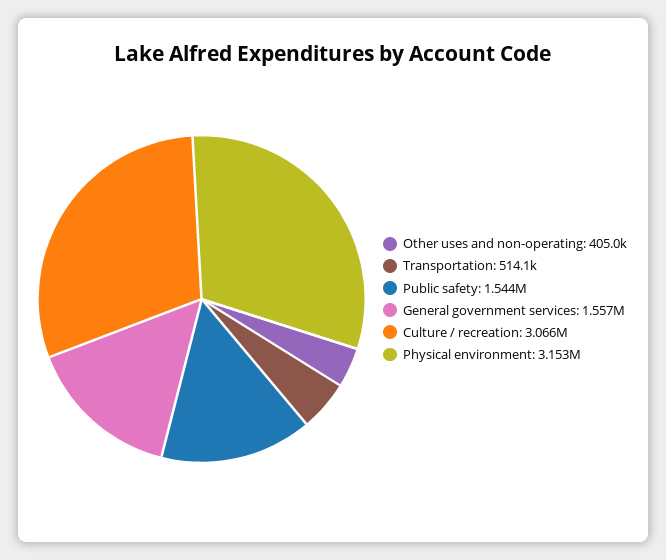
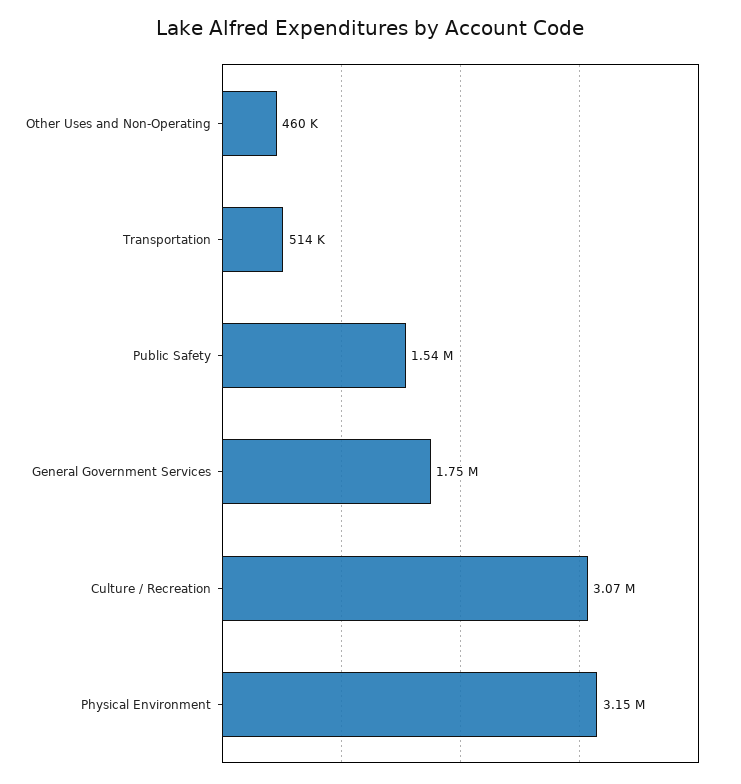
Other uses and non-operating: 405000 -> 460000
General government services: 1557000 -> 1750000

